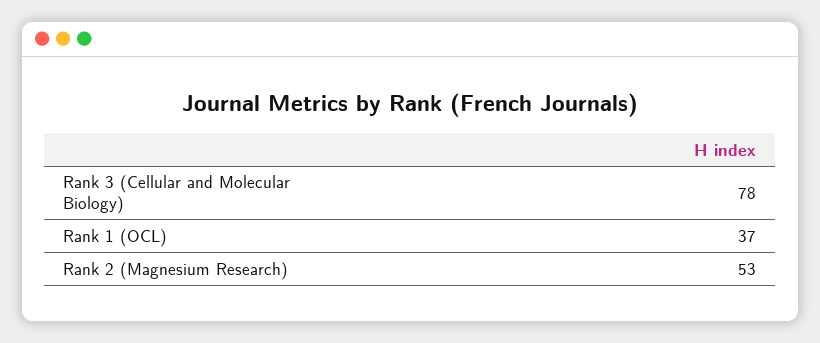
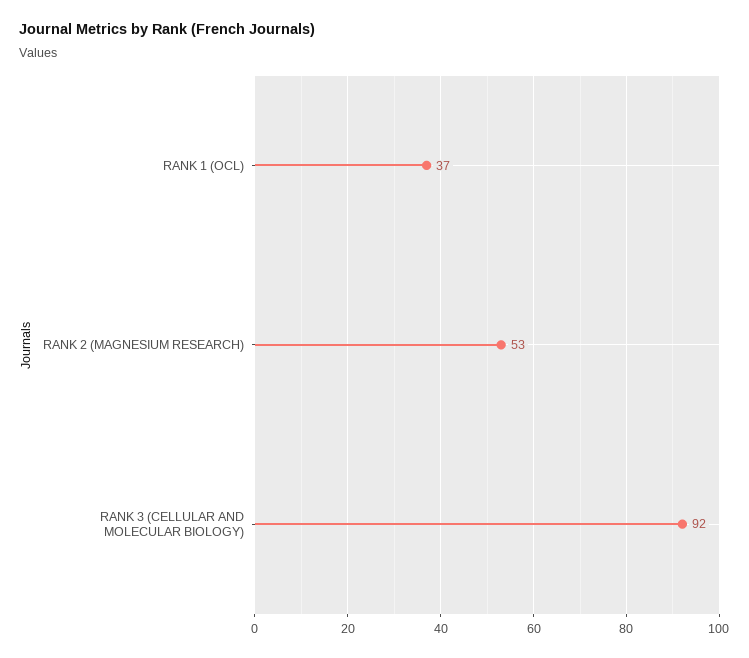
Rank 3 (Cellular and Molecular Biology): 78 -> 92

